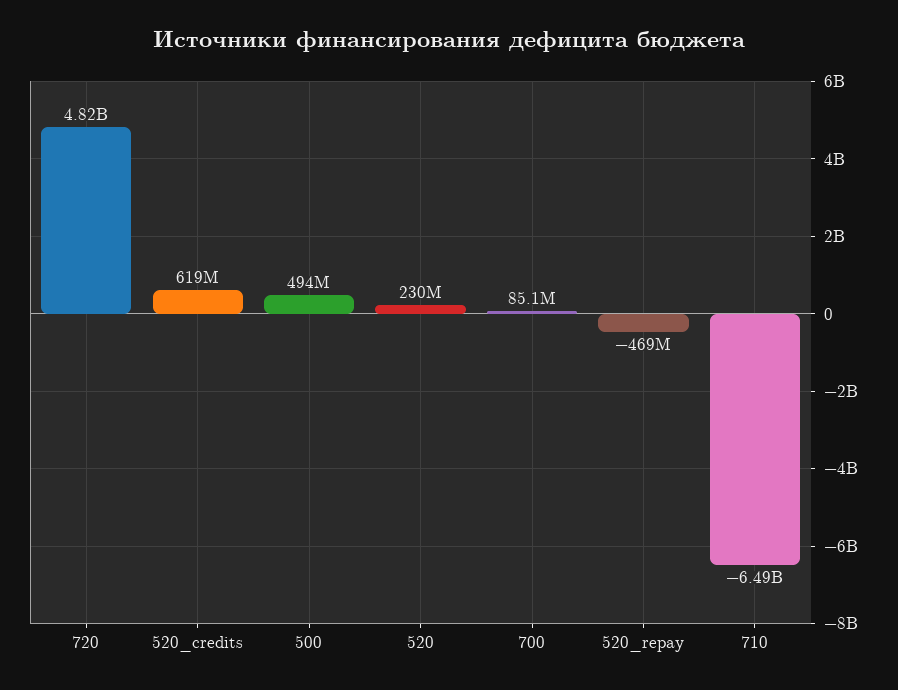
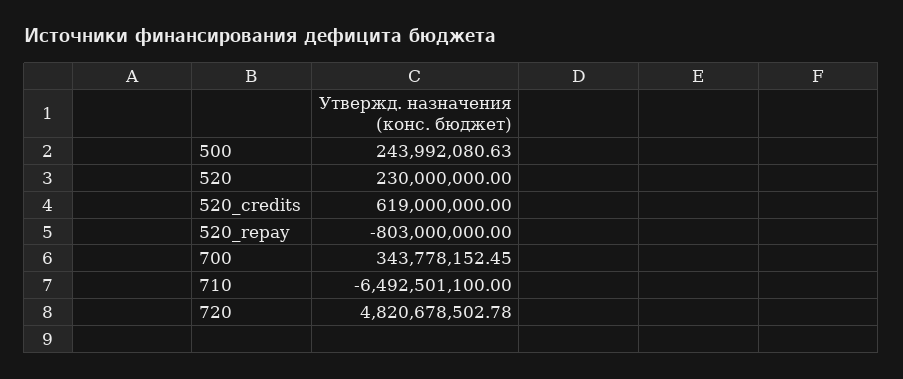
500: 494000000 -> 243992080.63
700: 85100000 -> 343778152.45
520_repay: -469000000 -> -803000000

